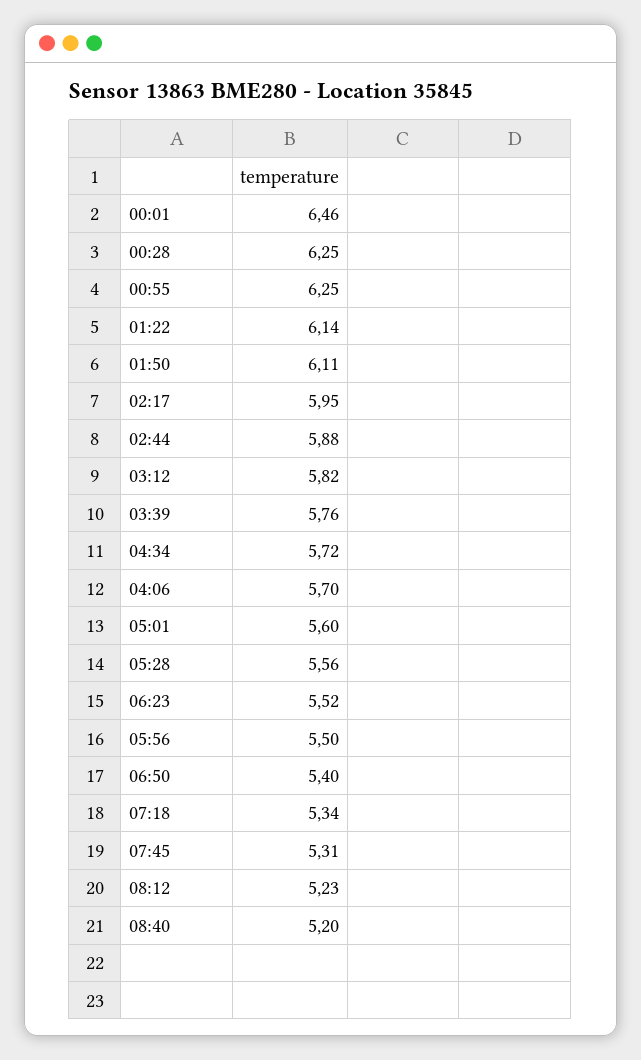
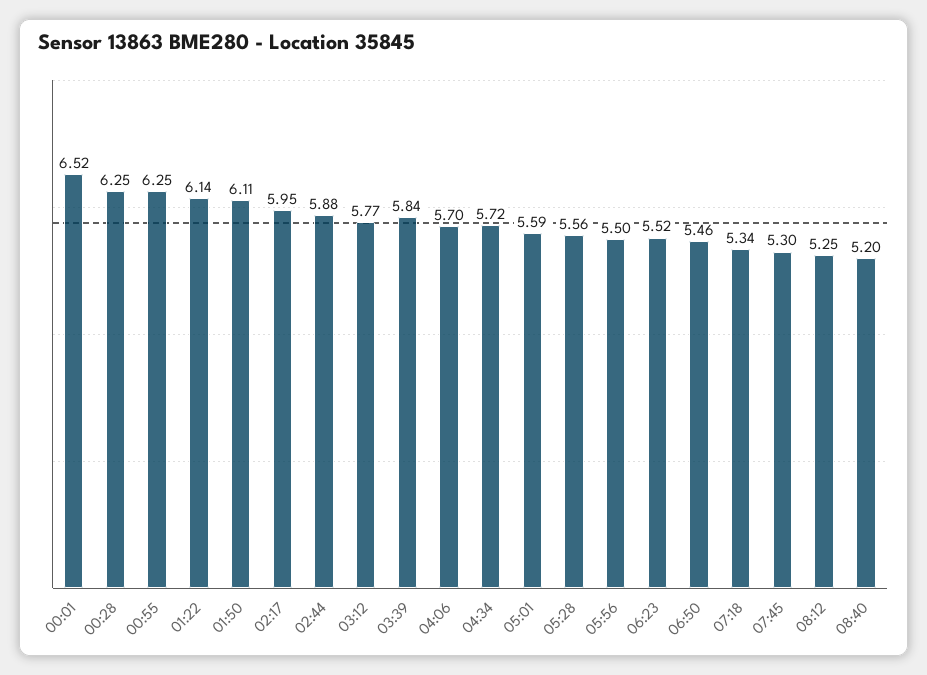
00:01: 6.46 -> 6.52
03:12: 5.82 -> 5.77
03:39: 5.76 -> 5.84
05:01: 5.6 -> 5.59
06:50: 5.4 -> 5.46
07:45: 5.31 -> 5.3
08:12: 5.23 -> 5.25

